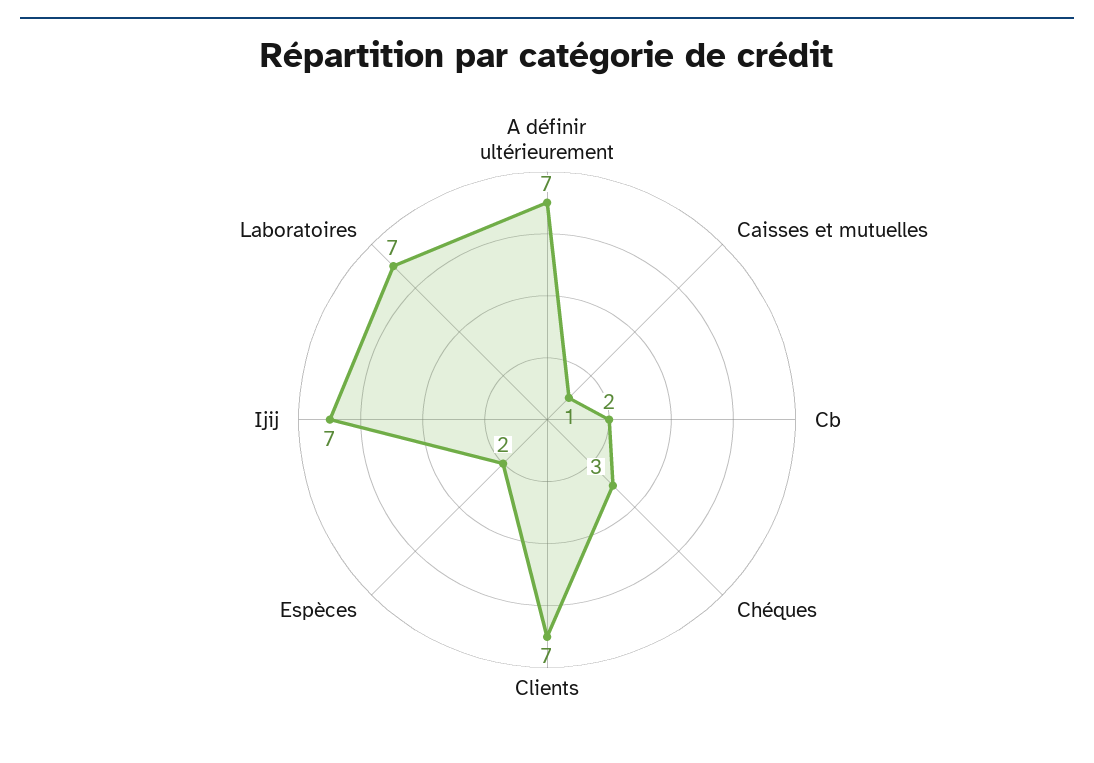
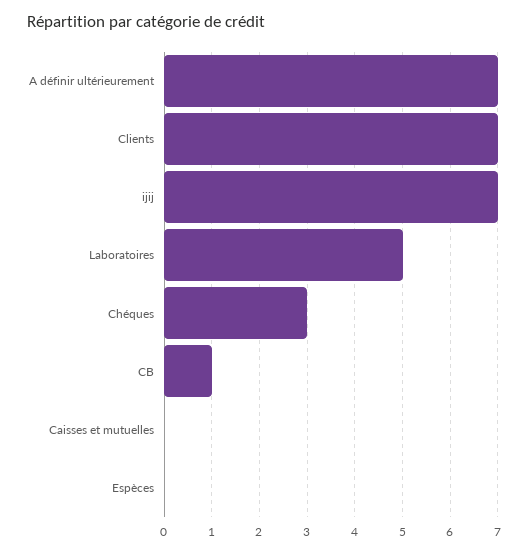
Caisses et mutuelles: 1 -> 0
Cb: 2 -> 1
Espèces: 2 -> 0
Laboratoires: 7 -> 5

